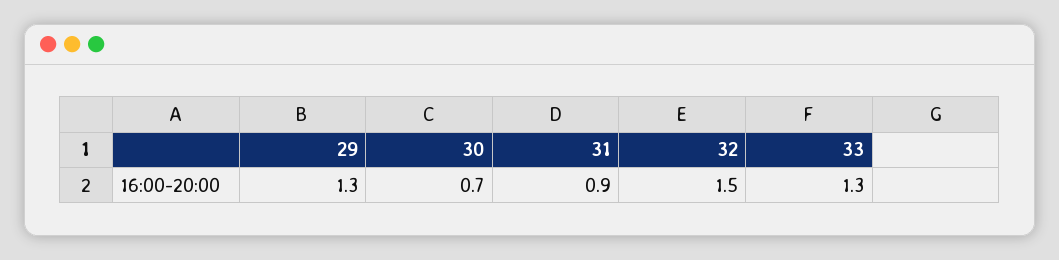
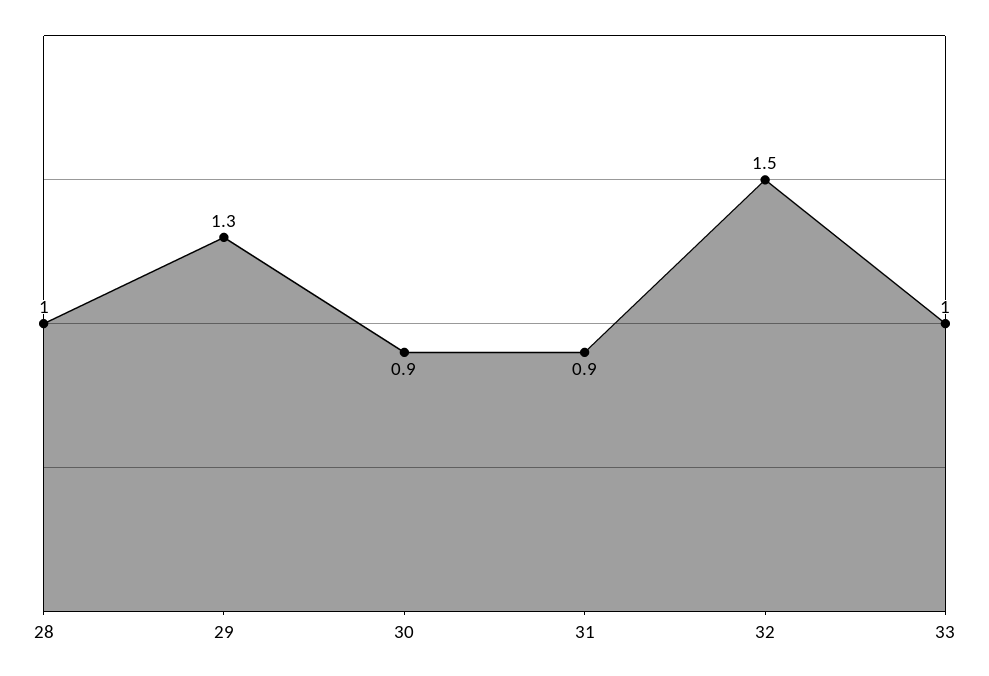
30: 0.7 -> 0.9
33: 1.3 -> 1
28: none -> 1

